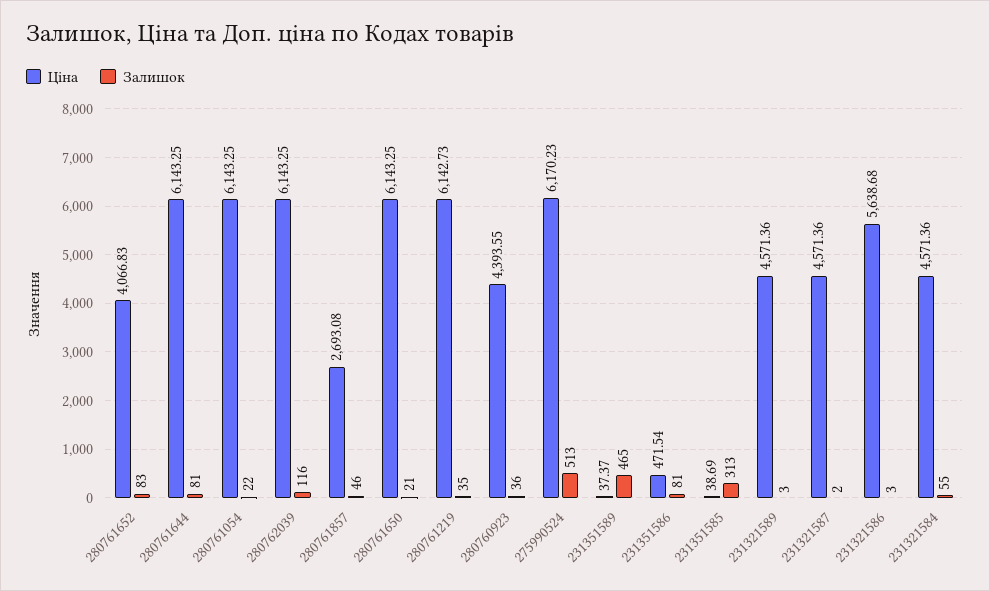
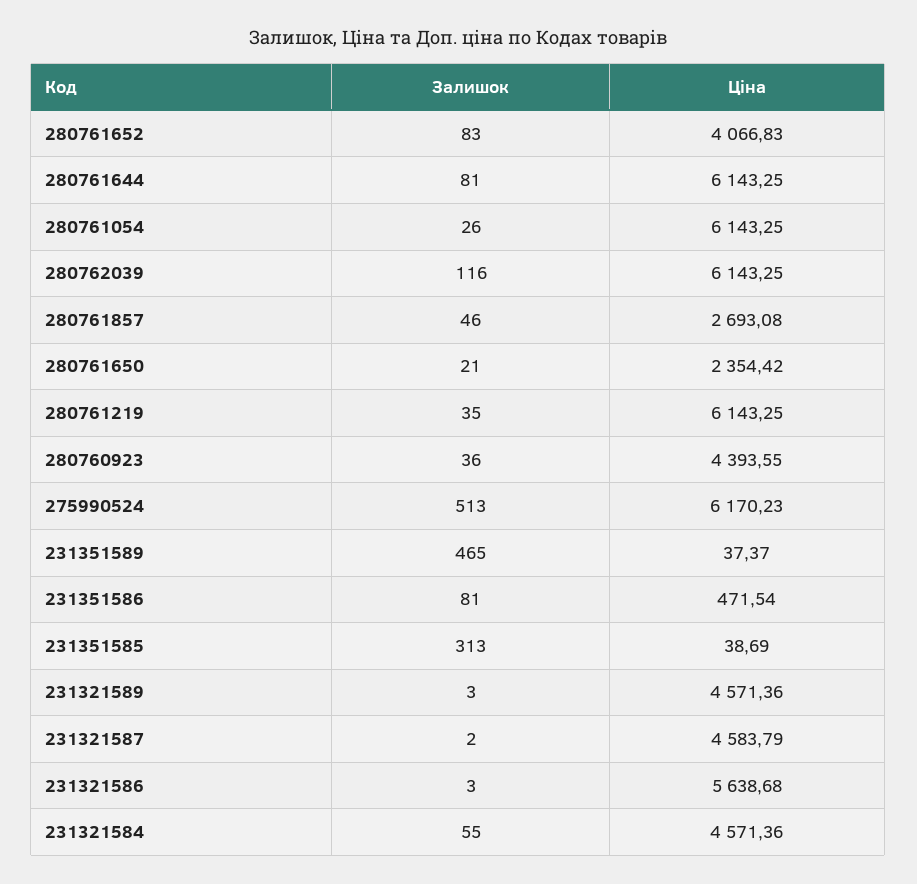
Залишок, 280761054: 22 -> 26
Ціна, 280761650: 6143.25 -> 2354.42
Ціна, 280761219: 6142.73 -> 6143.25
Ціна, 231321587: 4571.36 -> 4583.79

